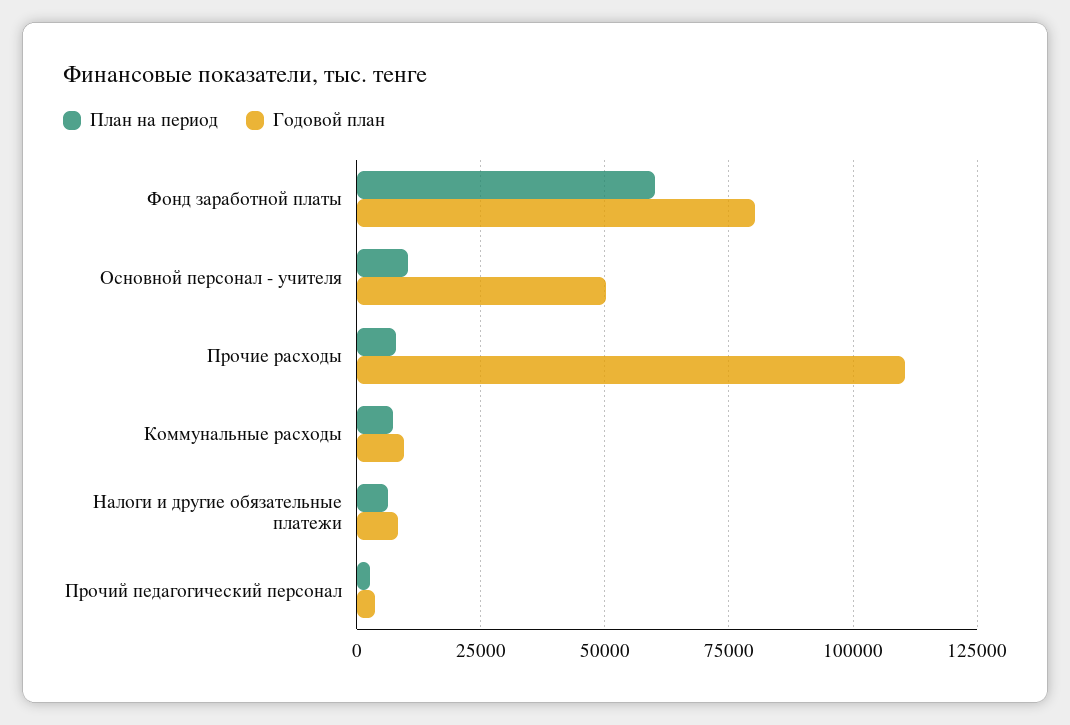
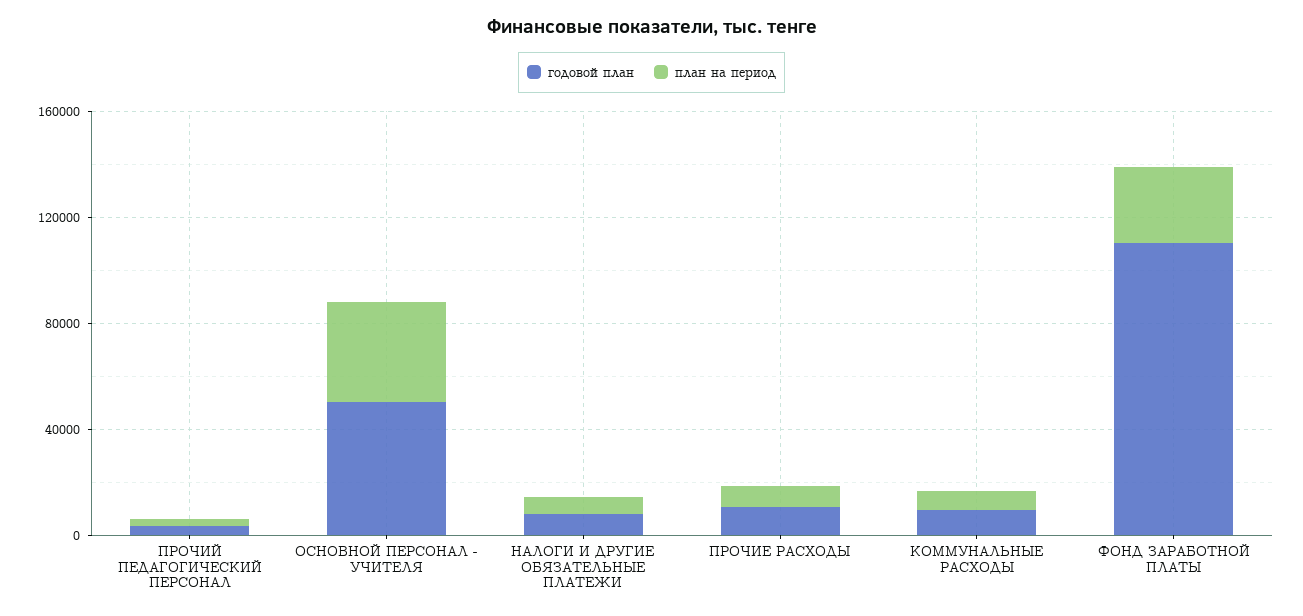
План на период, Фонд заработной платы: 60000 -> 30000
Годовой план, Фонд заработной платы: 80000 -> 110000
План на период, Основной персонал - учителя: 10000 -> 40000
Годовой план, Прочие расходы: 110000 -> 10000

